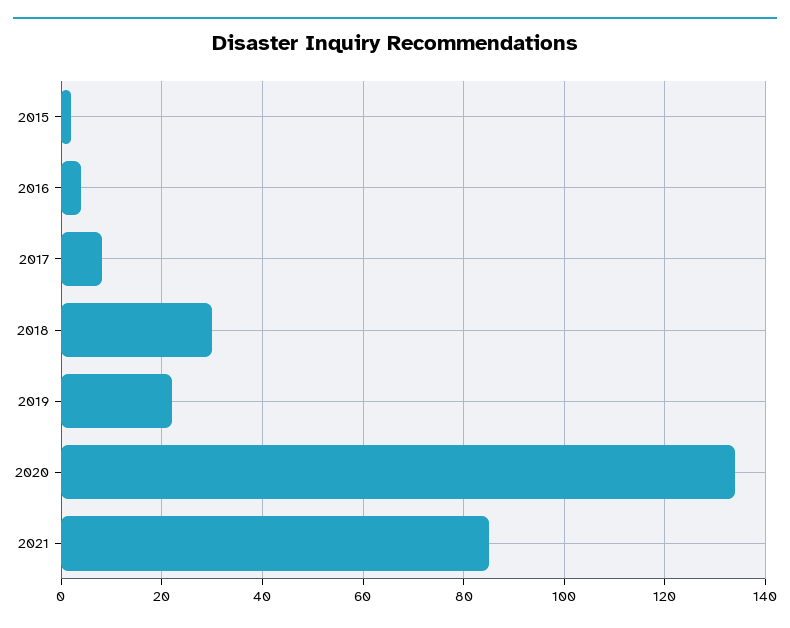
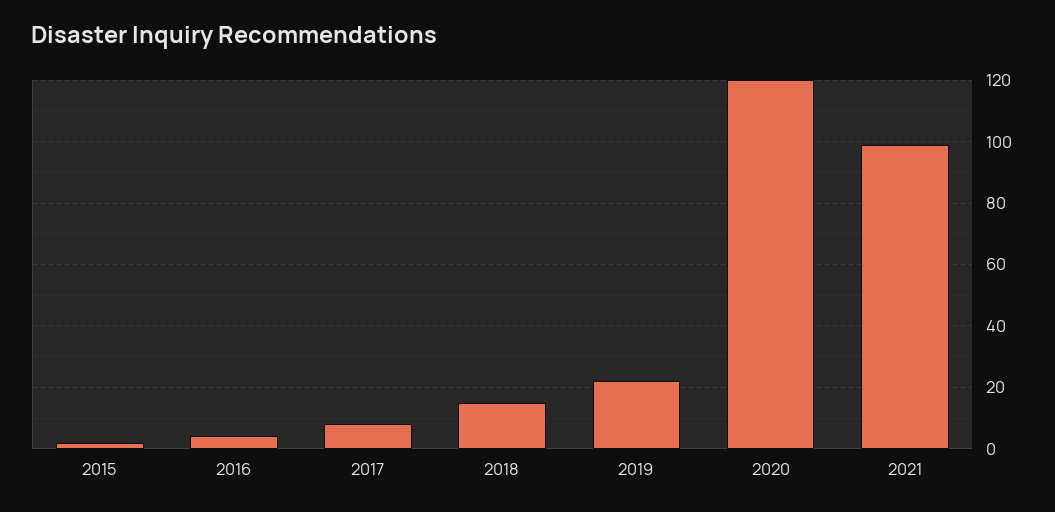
2018: 30 -> 15
2020: 135 -> 120
2021: 85 -> 100

